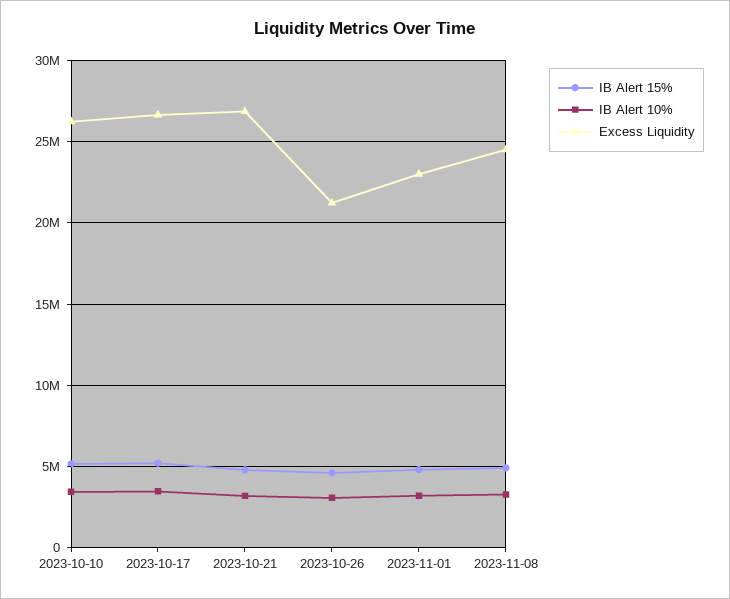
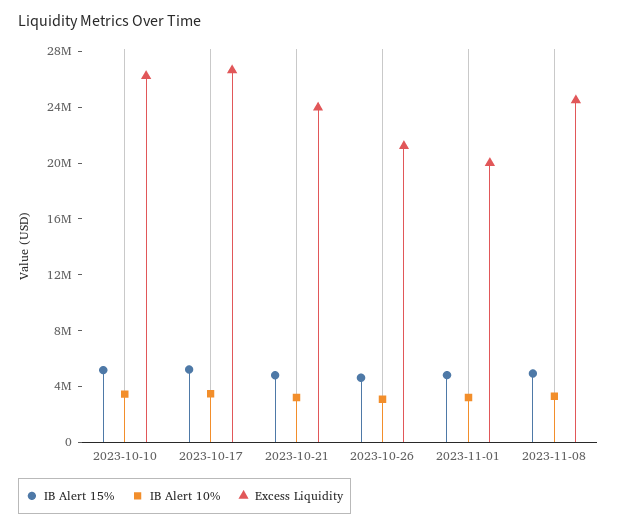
Excess Liquidity, 2023-10-21: 27000000 -> 24000000
Excess Liquidity, 2023-11-01: 23000000 -> 20000000

